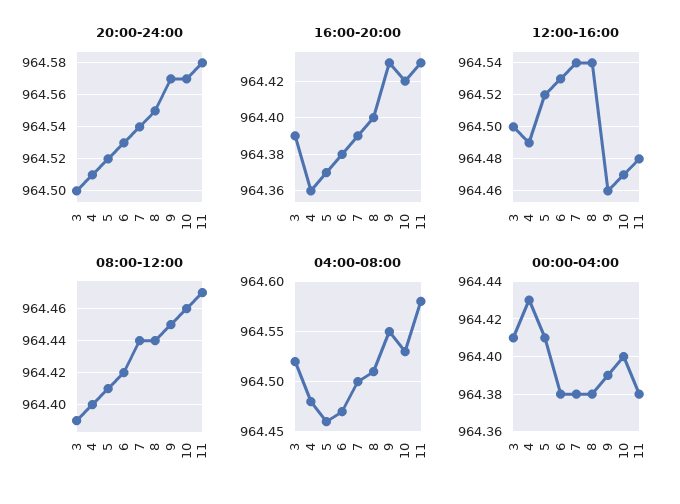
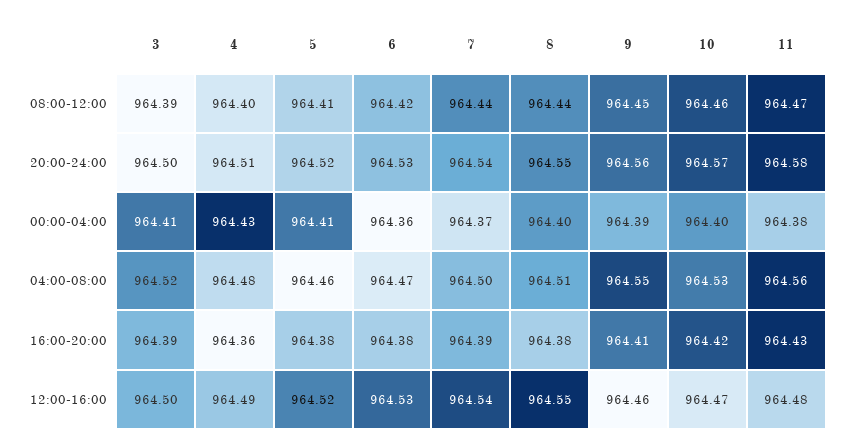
20:00-24:00, 9: 964.57 -> 964.56
16:00-20:00, 5: 964.37 -> 964.38
16:00-20:00, 8: 964.4 -> 964.38
16:00-20:00, 9: 964.43 -> 964.41
12:00-16:00, 8: 964.54 -> 964.55
04:00-08:00, 11: 964.58 -> 964.56
00:00-04:00, 6: 964.38 -> 964.36
00:00-04:00, 7: 964.38 -> 964.37
00:00-04:00, 8: 964.38 -> 964.4

